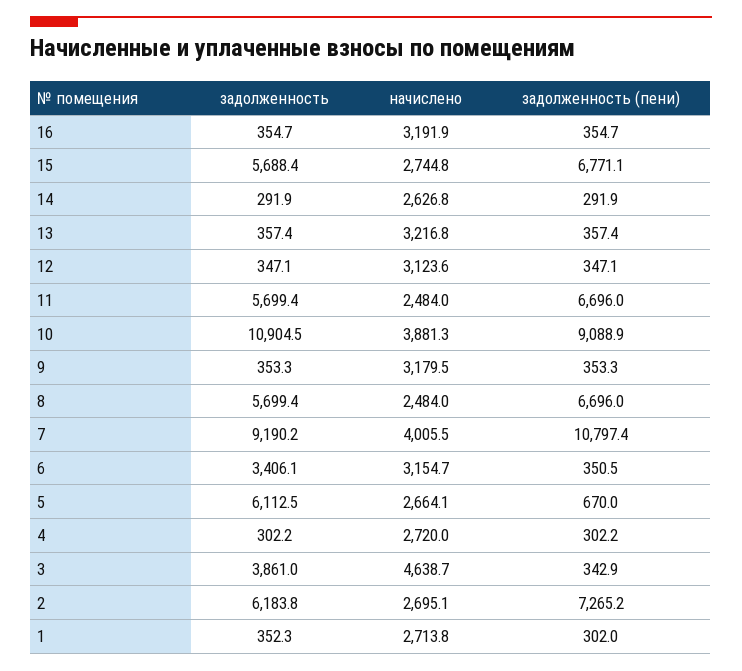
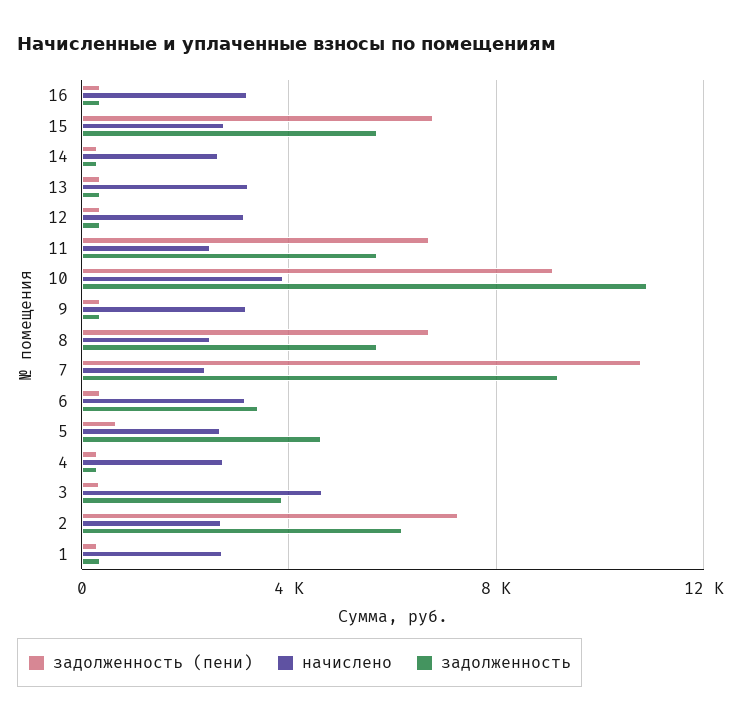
начислено, 7: 4005.5 -> 2500
задолженность, 5: 6112.5 -> 4500

